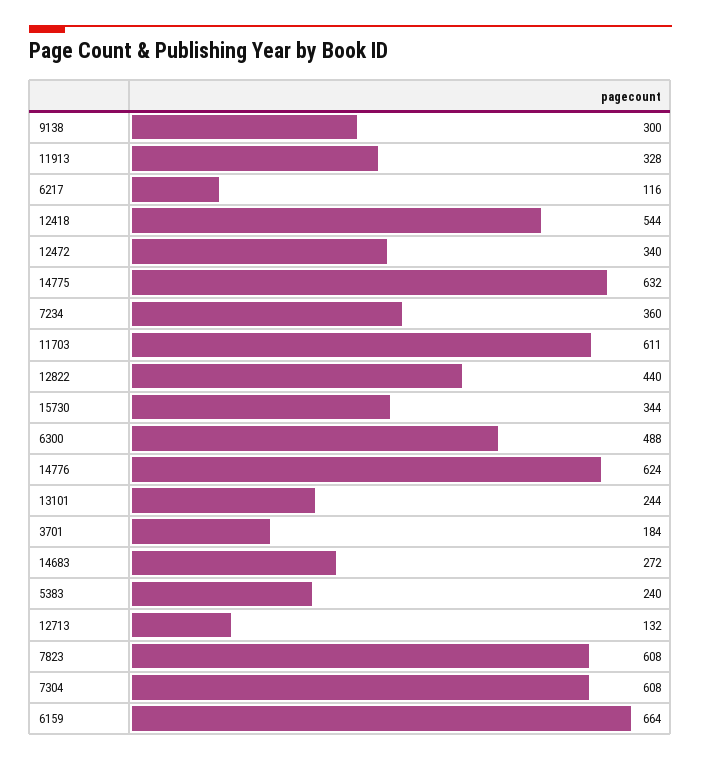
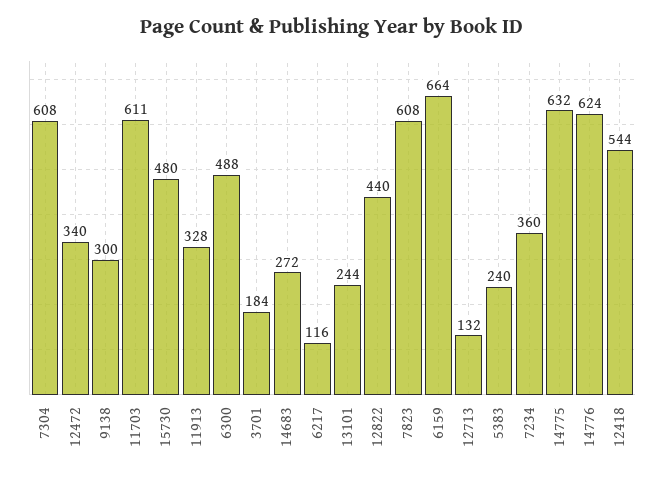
15730: 344 -> 480

